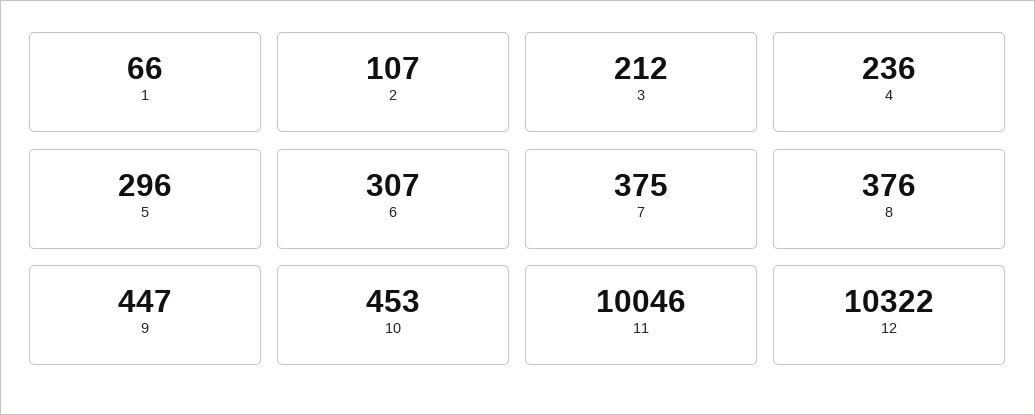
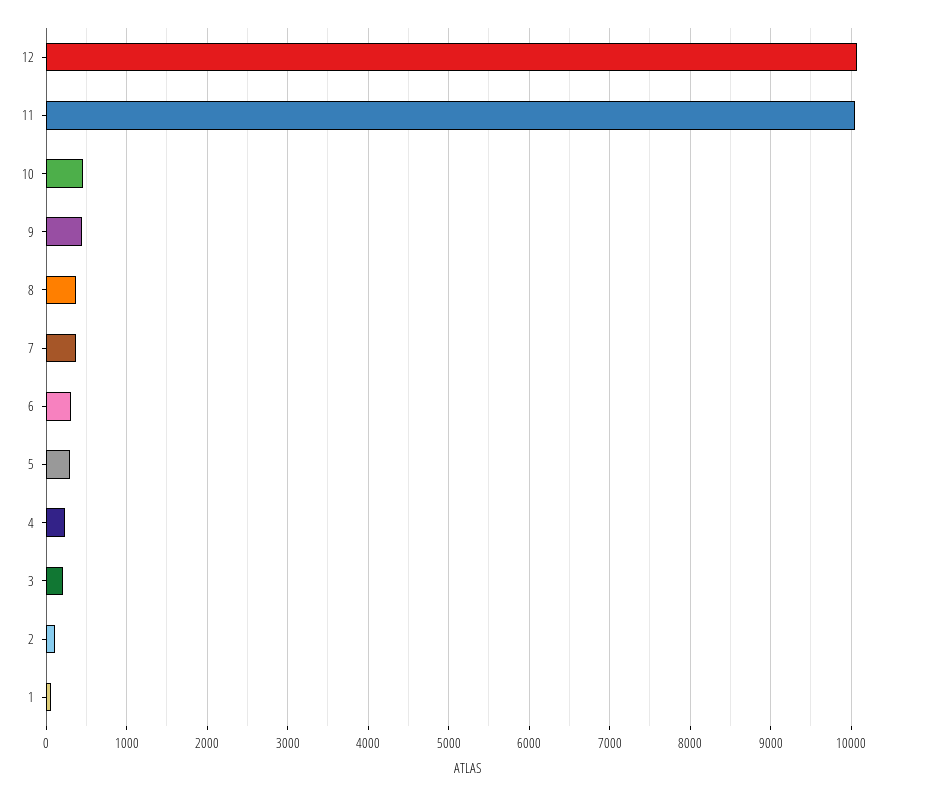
12: 10322 -> 10100

